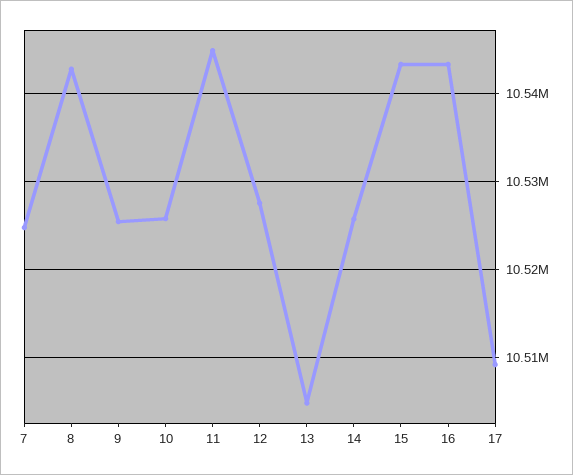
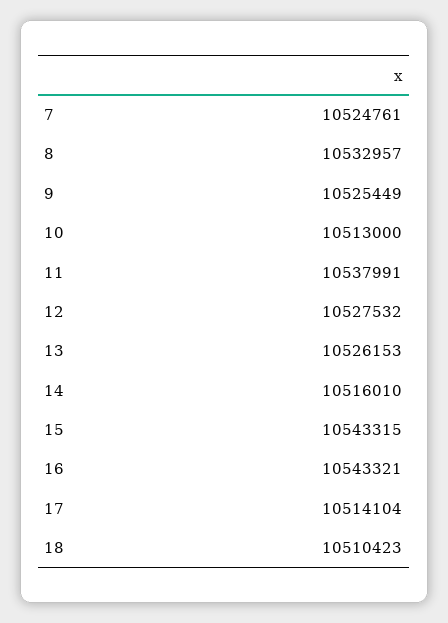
8: 10543000 -> 10532957
10: 10526000 -> 10513000
11: 10545000 -> 10537991
13: 10505000 -> 10526153
14: 10526000 -> 10516010
17: 10509000 -> 10514104
18: none -> 10510423

